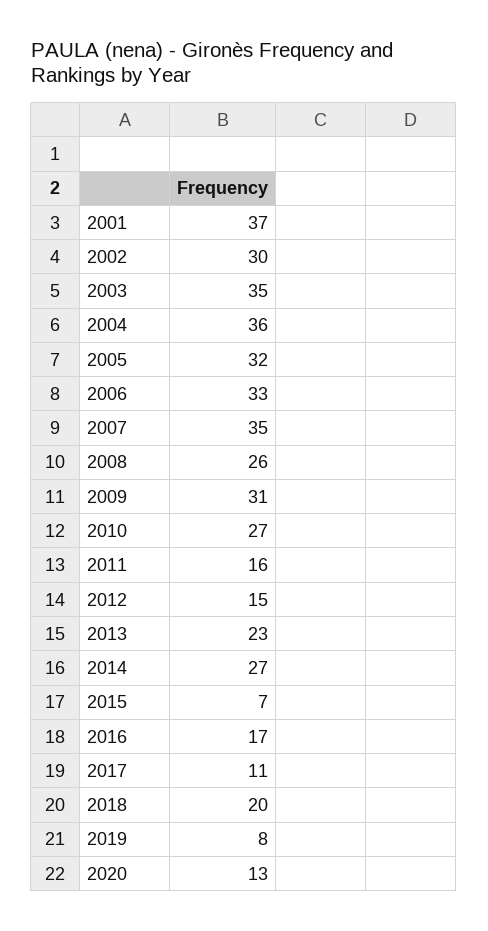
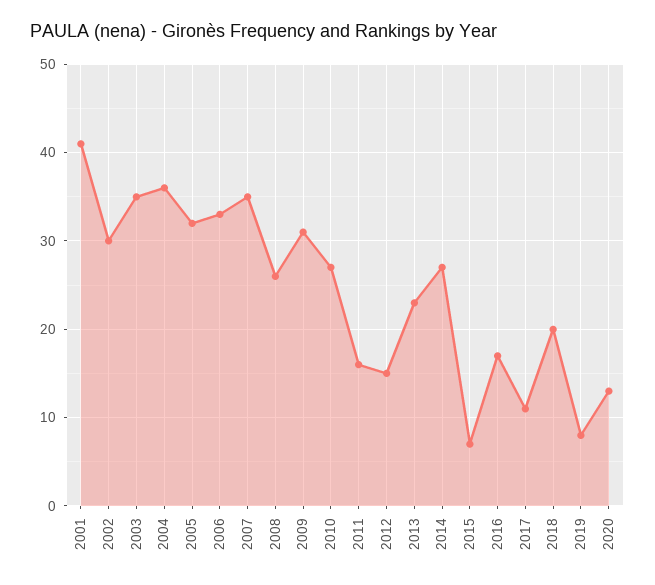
2001: 37 -> 41

